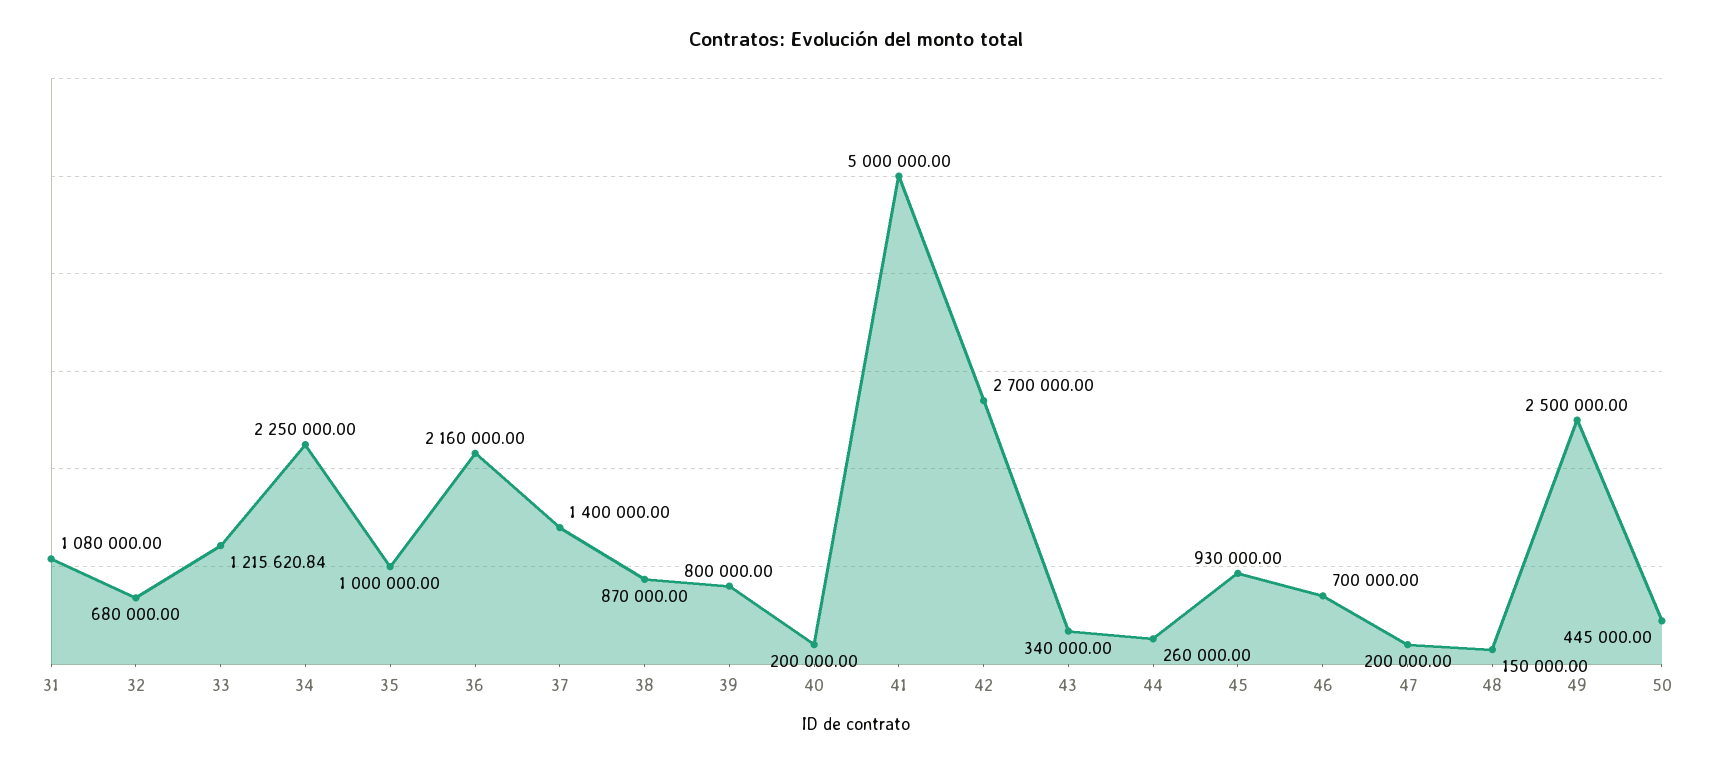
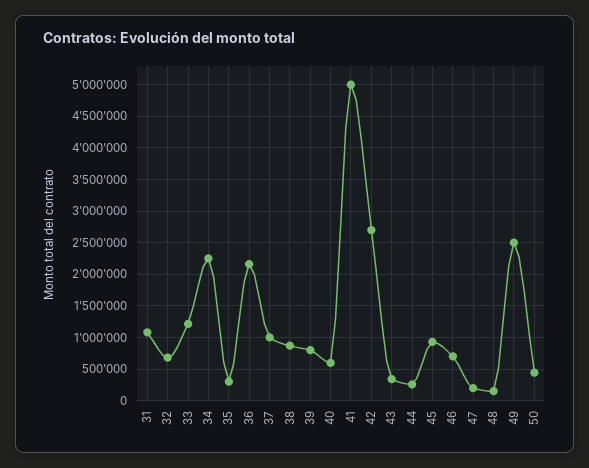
35: 1000000 -> 300000
37: 1400000 -> 1000000
40: 200000 -> 600000

